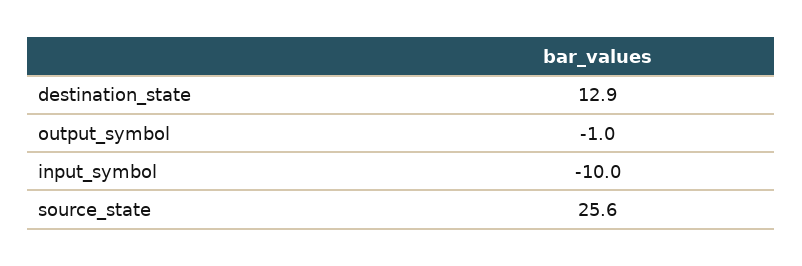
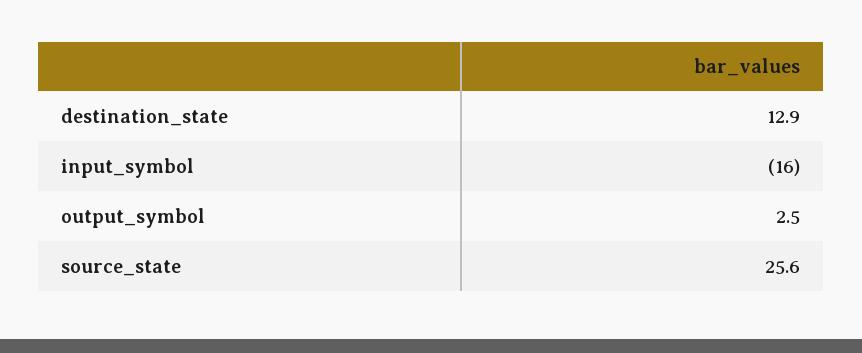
output_symbol: -1 -> 2.5
input_symbol: -10 -> -16

